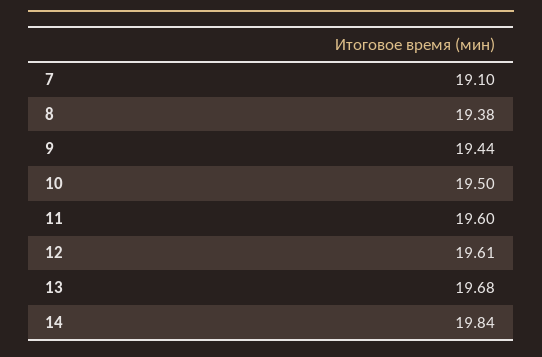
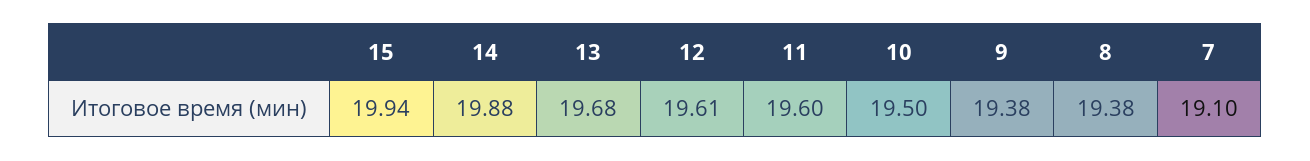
9: 19.44 -> 19.38
14: 19.84 -> 19.88
15: none -> 19.94

